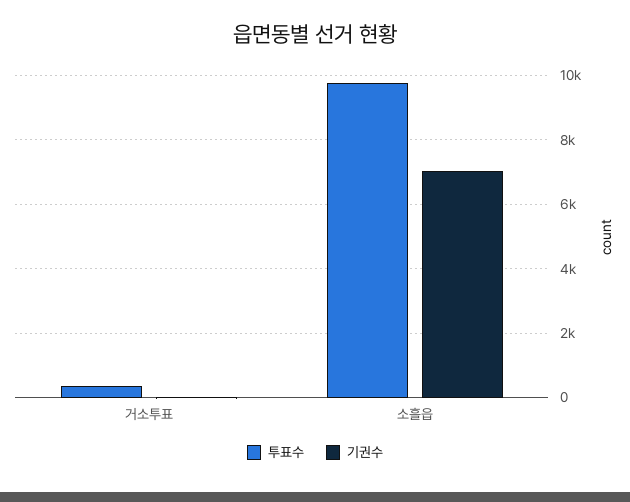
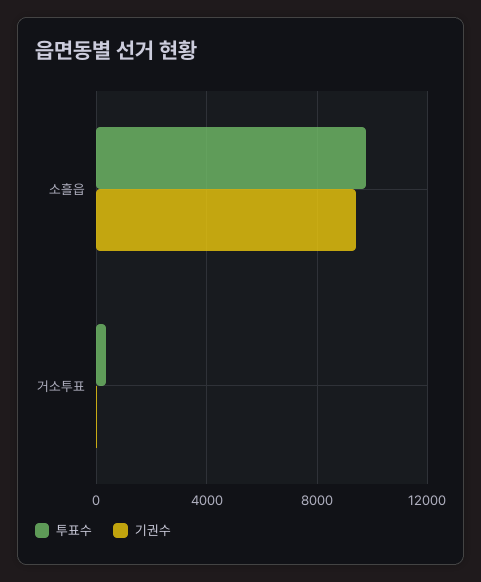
기권수, 소흘읍: 7000 -> 9500

